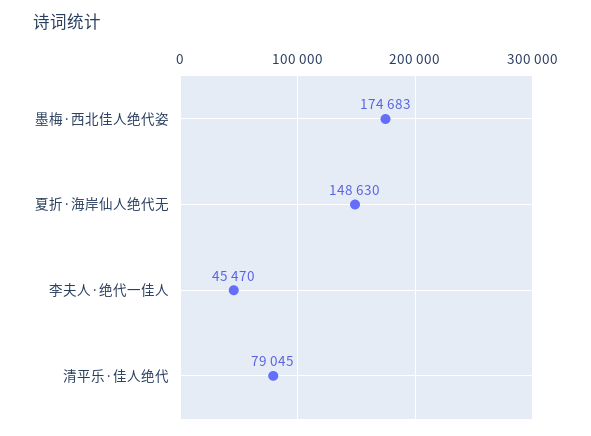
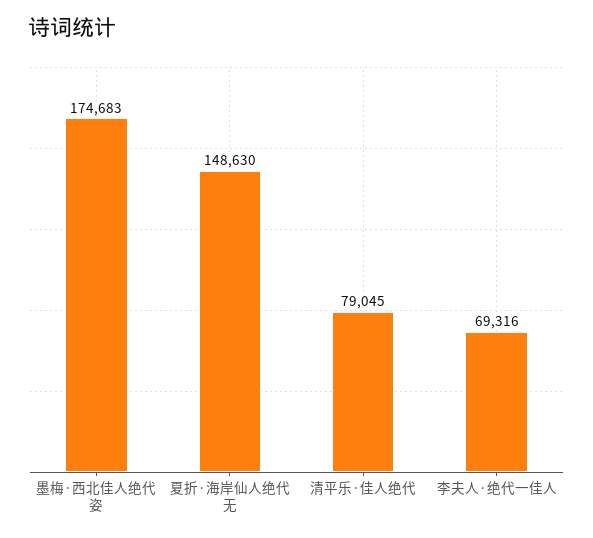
李夫人·绝代一佳人: 45470 -> 69316

